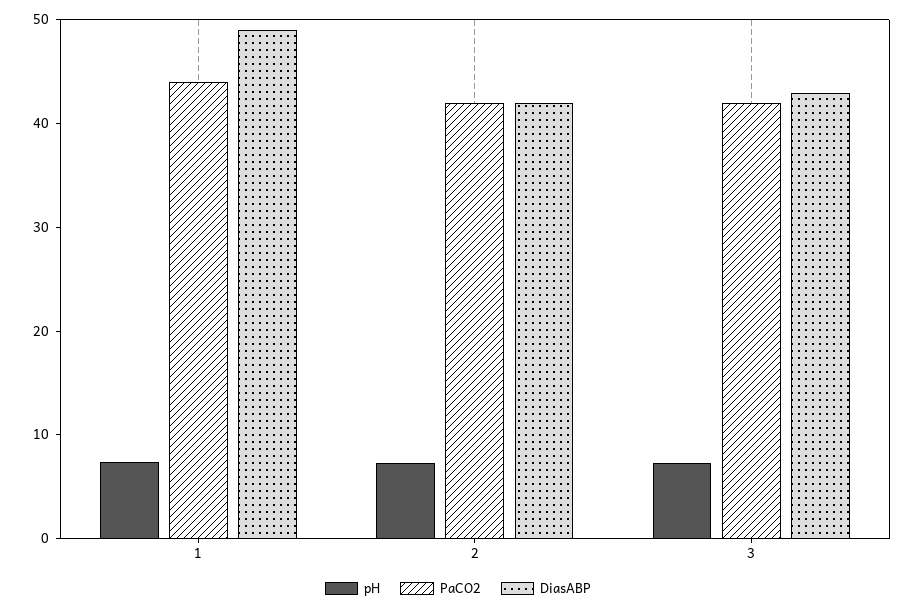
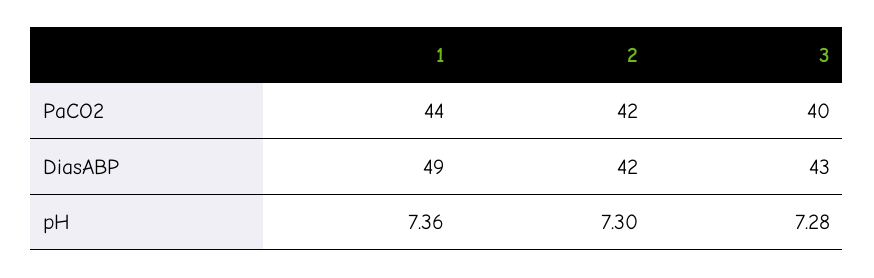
PaCO2, 3: 42 -> 40

